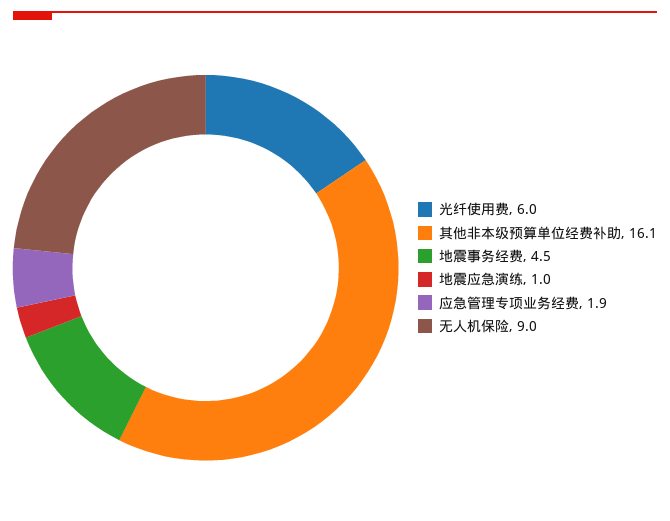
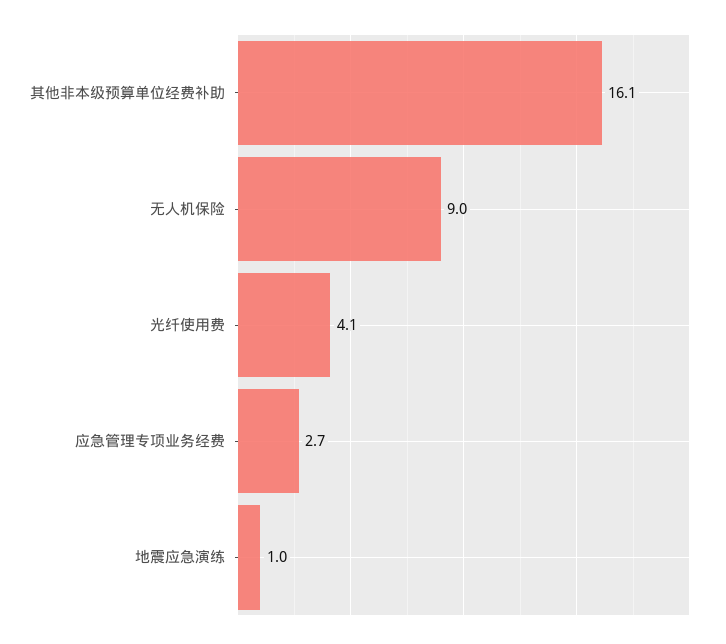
光纤使用费: 6 -> 4.1
地震事务经费: 4.5 -> none
应急管理专项业务经费: 1.9 -> 2.7

